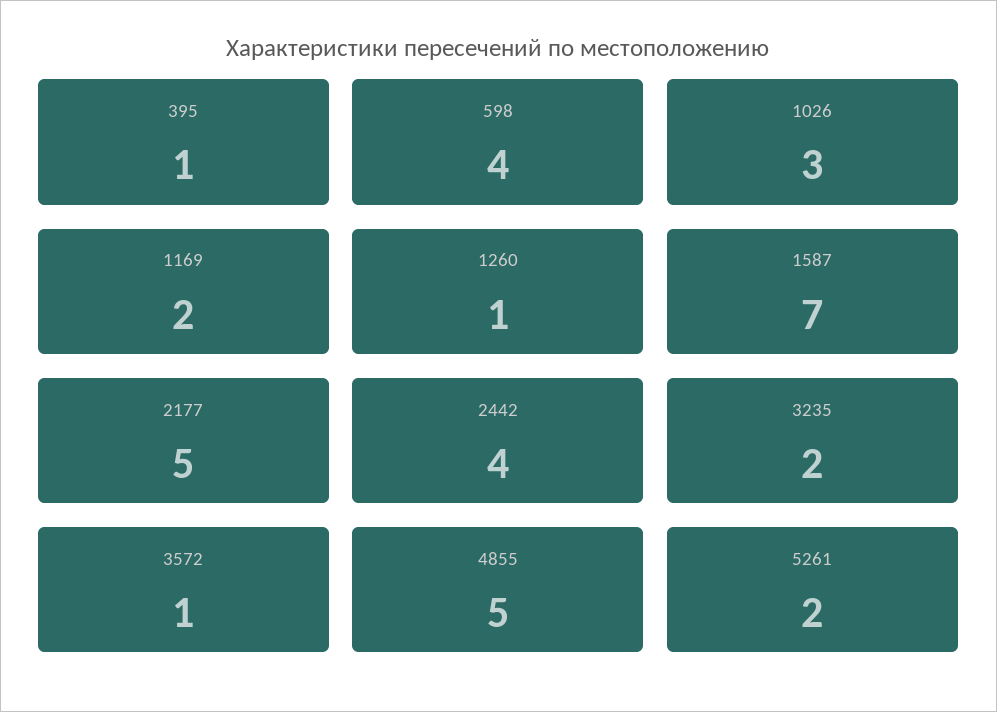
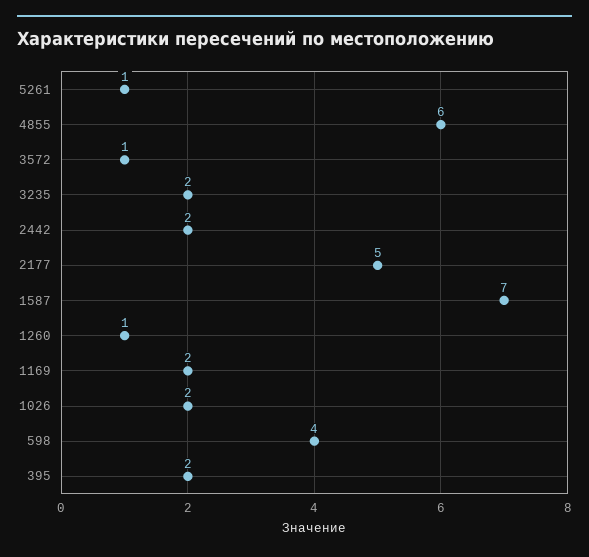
395: 1 -> 2
1026: 3 -> 2
2442: 4 -> 2
4855: 5 -> 6
5261: 2 -> 1

